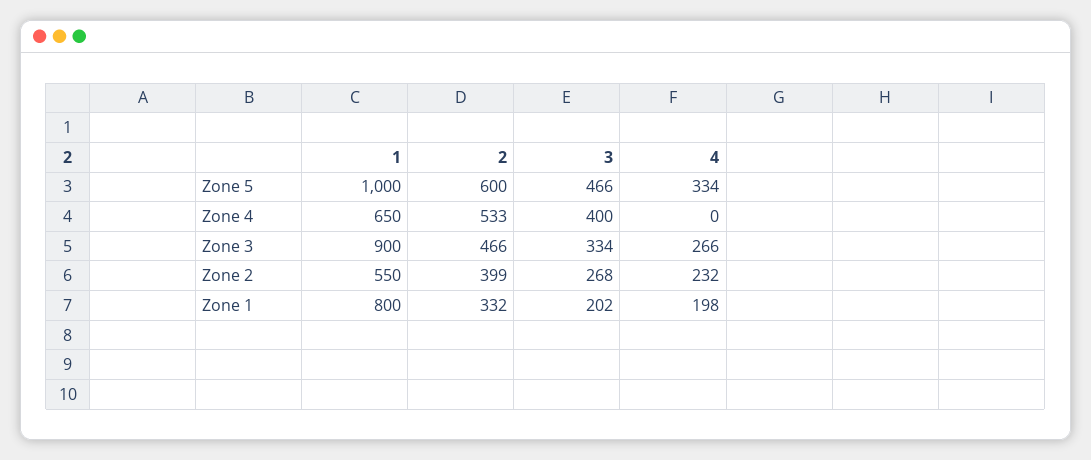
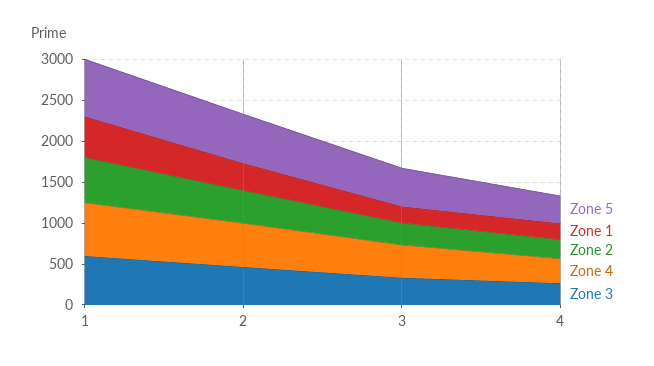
Zone 5, 1: 1000 -> 700
Zone 4, 4: 0 -> 300
Zone 3, 1: 900 -> 600
Zone 1, 1: 800 -> 500

